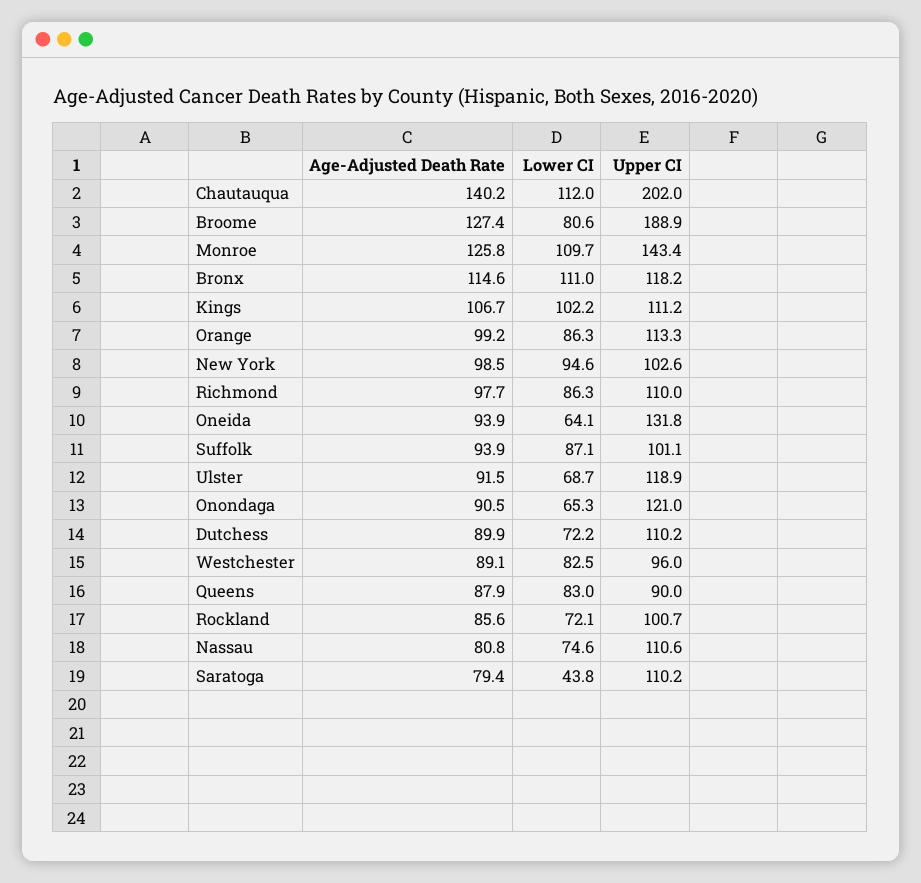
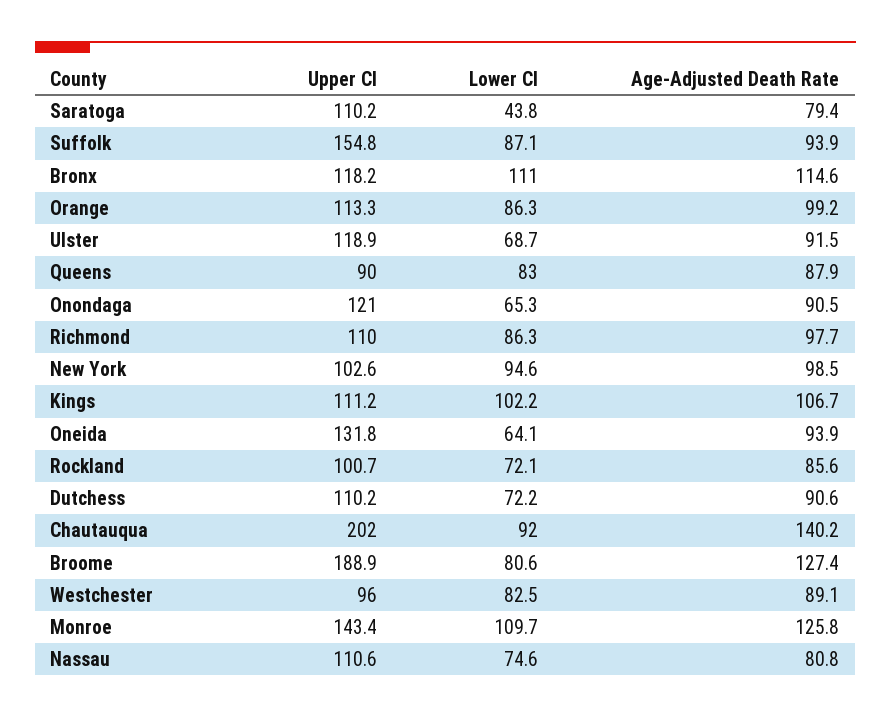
Lower CI, Chautauqua: 112 -> 92
Upper CI, Suffolk: 101.1 -> 154.8
Age-Adjusted Death Rate, Dutchess: 89.9 -> 90.6

